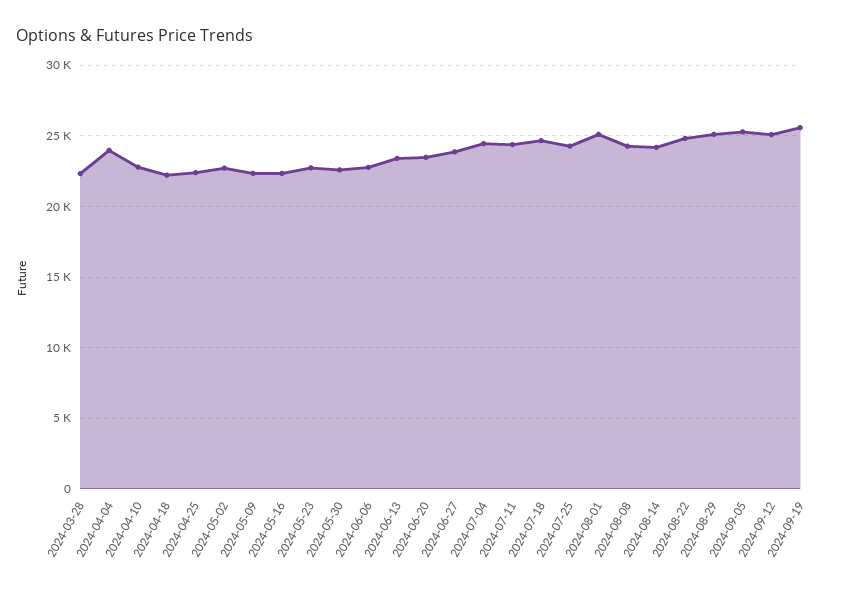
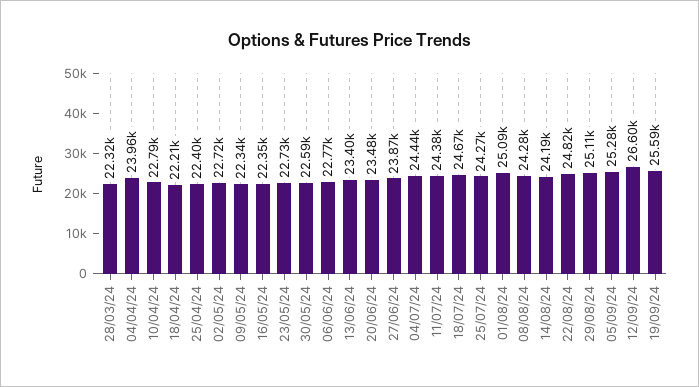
2024-09-12: 25000 -> 26600

